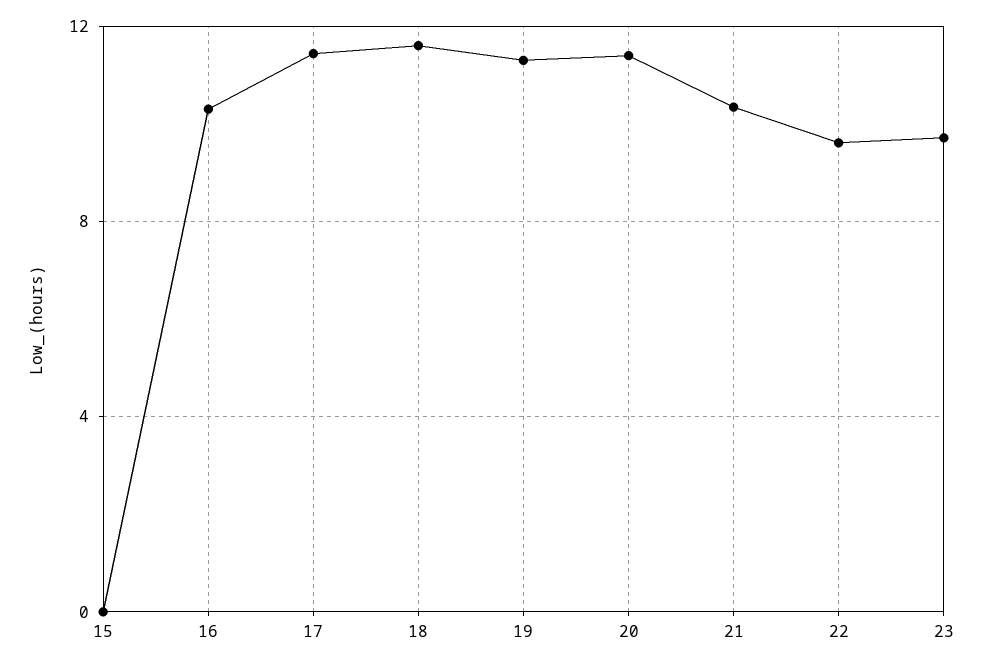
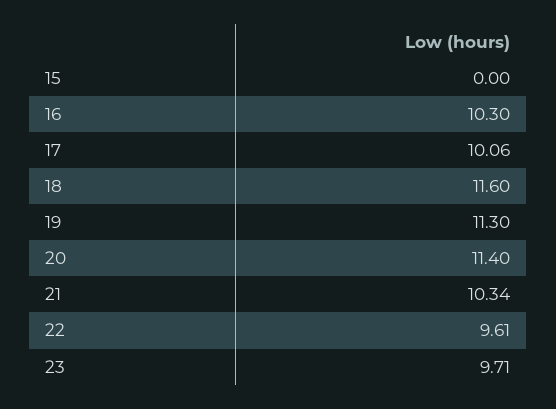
17: 11.5 -> 10.06

